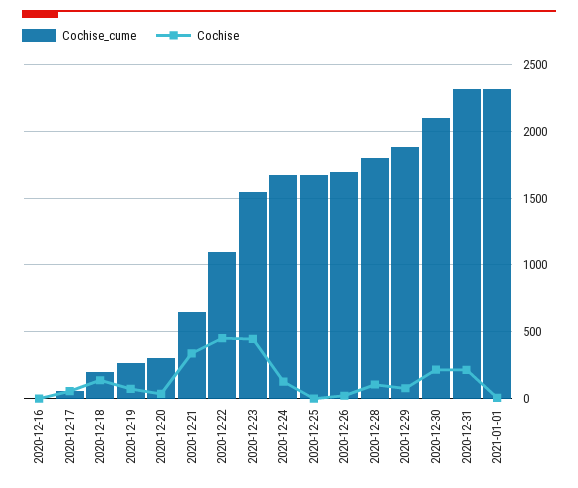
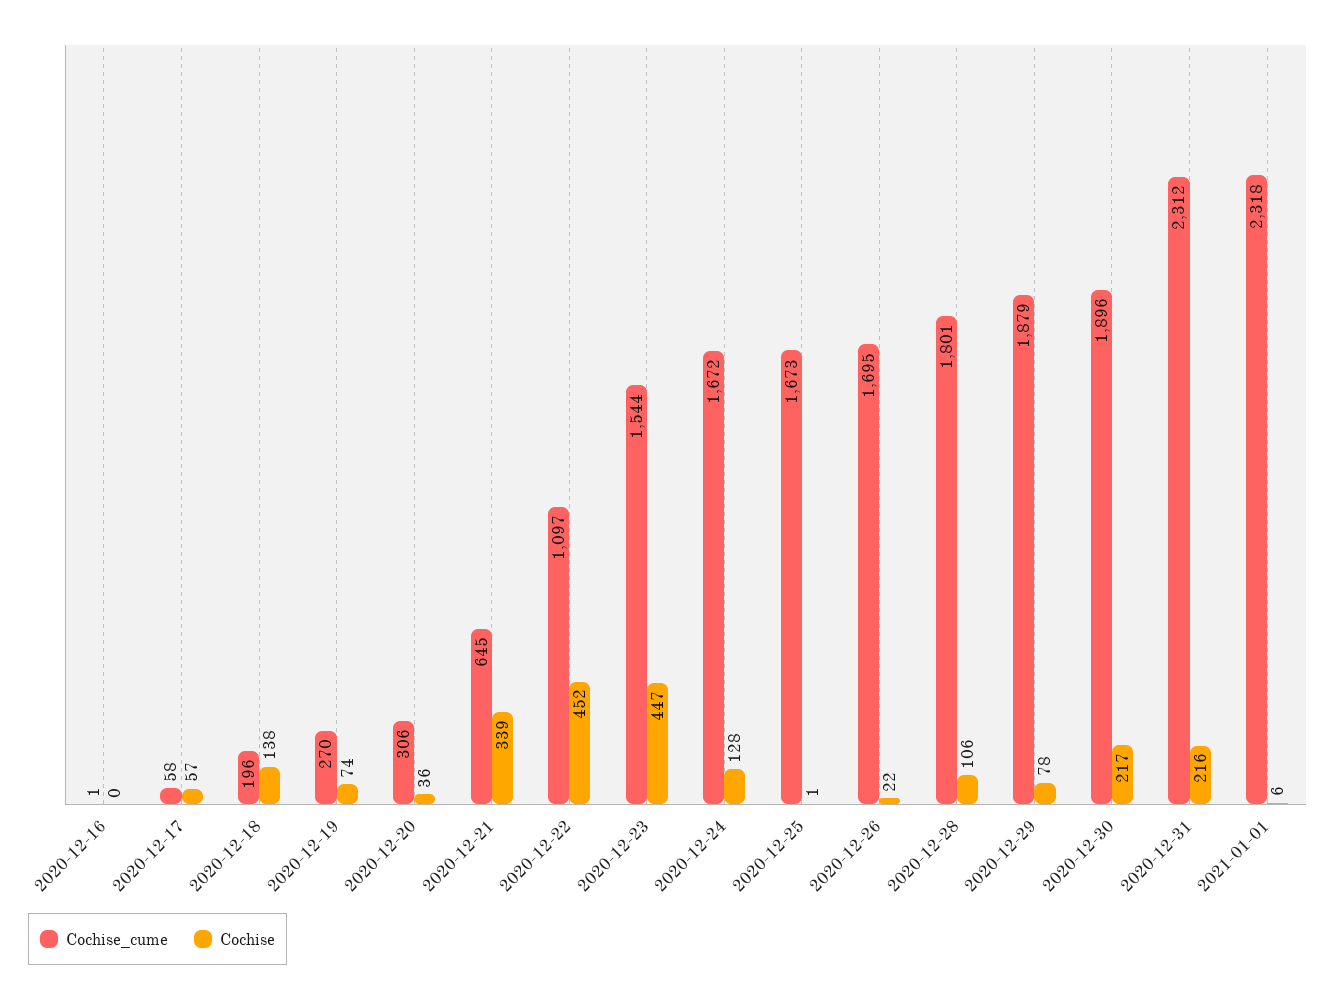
Cochise_cume, 2020-12-30: 2100 -> 1896

